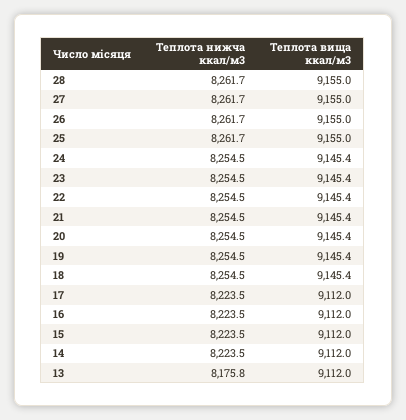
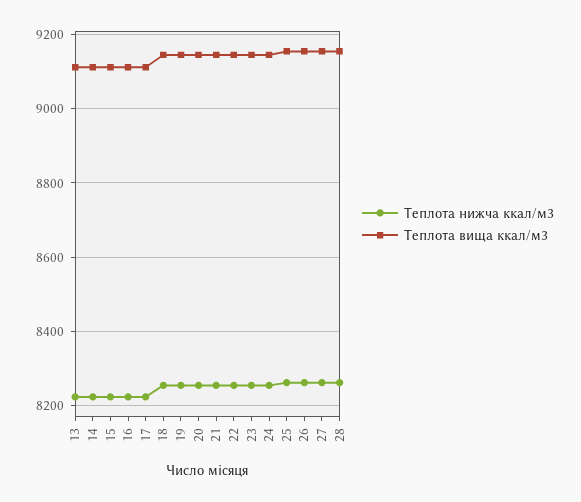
Теплота нижча ккал/м3, 13: 8175.8 -> 8220

